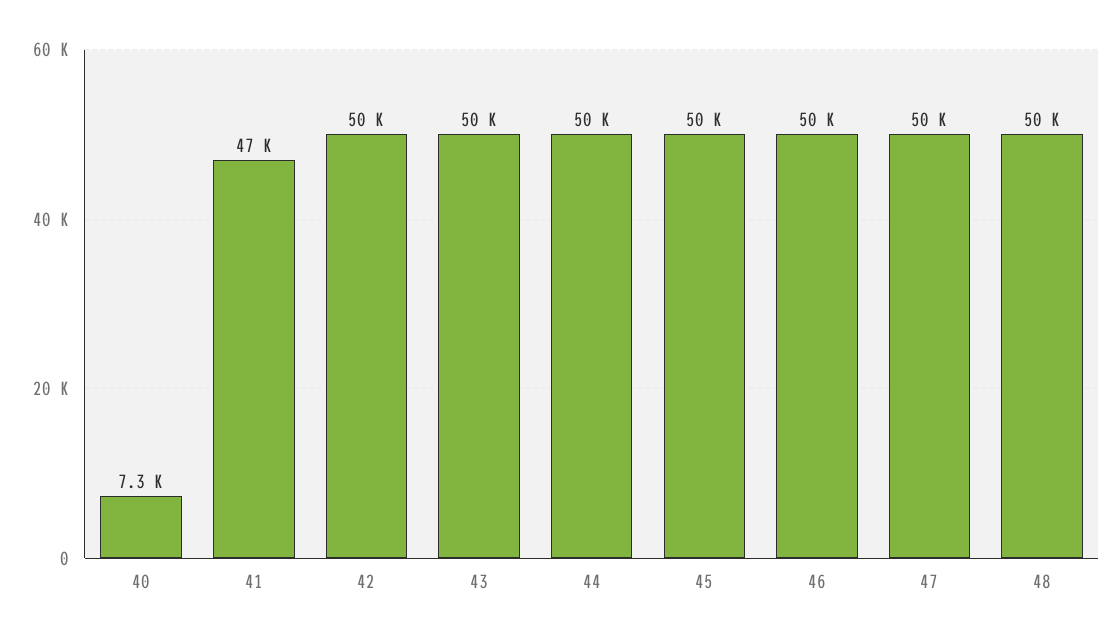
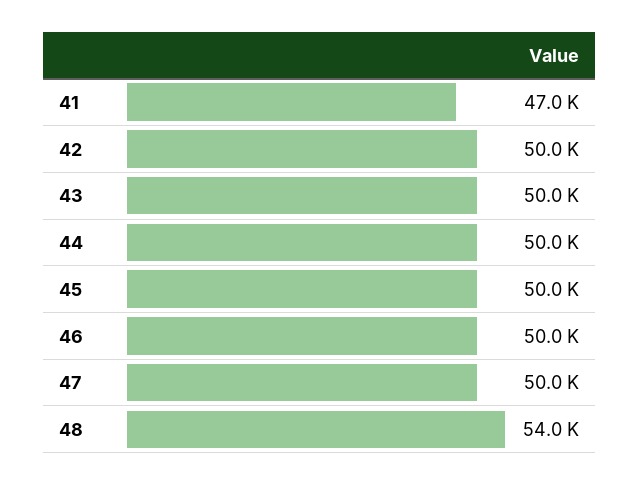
40: 7300 -> none
48: 50000 -> 54000

